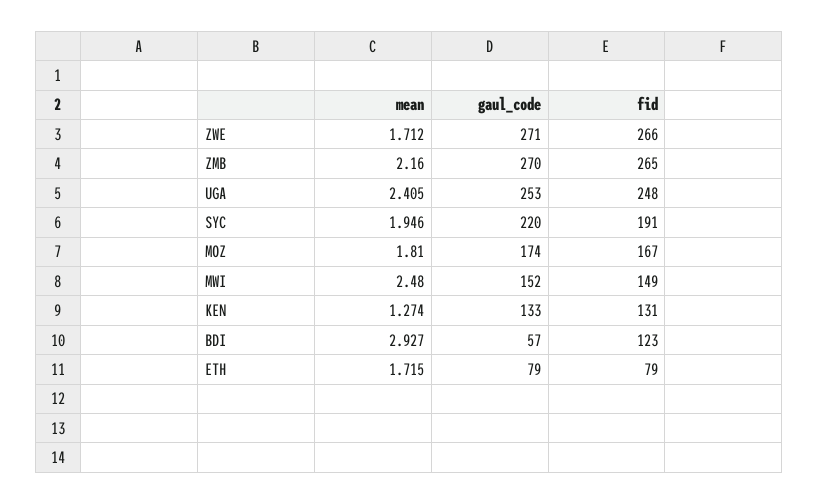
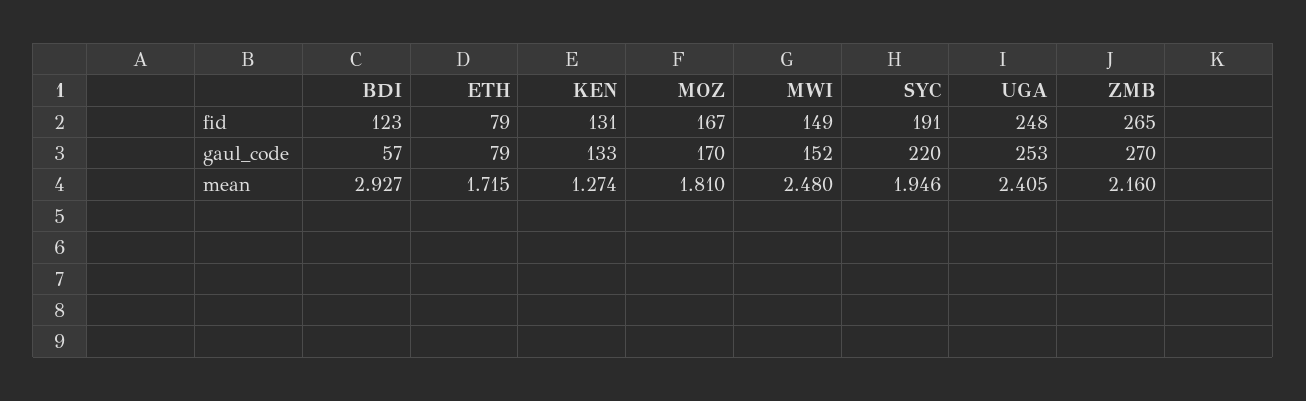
mean, ZWE: 1.712 -> none
gaul_code, ZWE: 271 -> none
fid, ZWE: 266 -> none
gaul_code, MOZ: 174 -> 170

